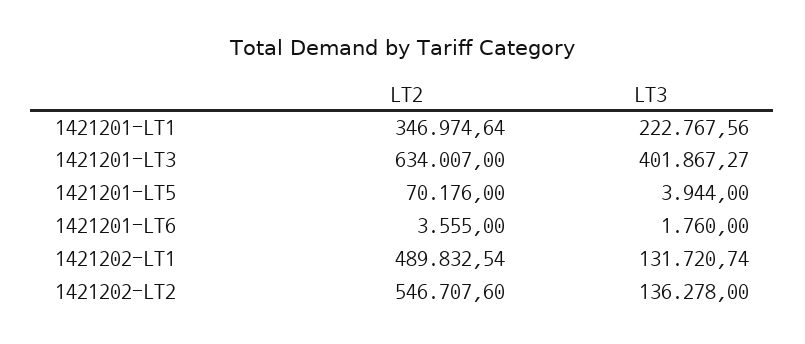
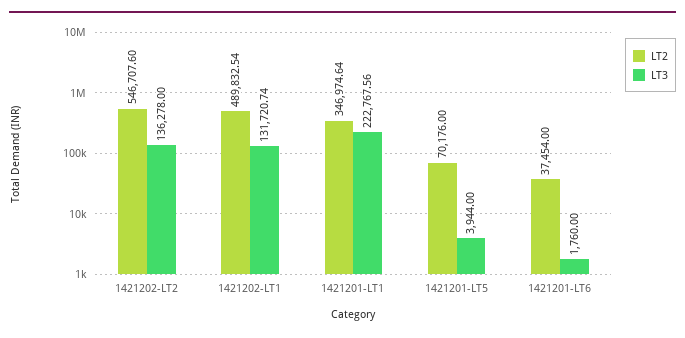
LT2, 1421201-LT3: 634007 -> none
LT3, 1421201-LT3: 401867.27 -> none
LT2, 1421201-LT6: 3555 -> 37454

